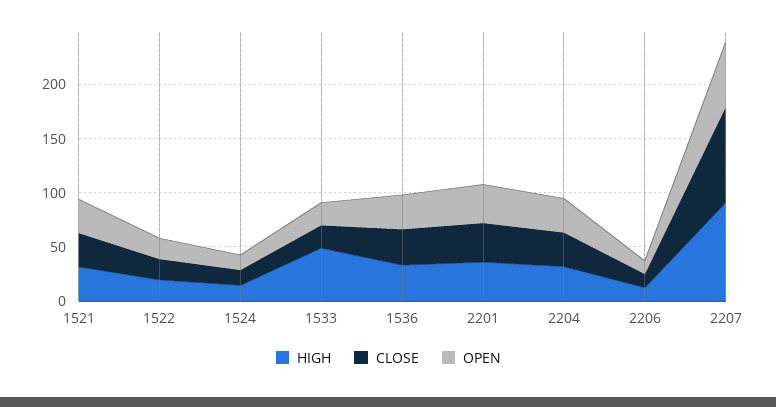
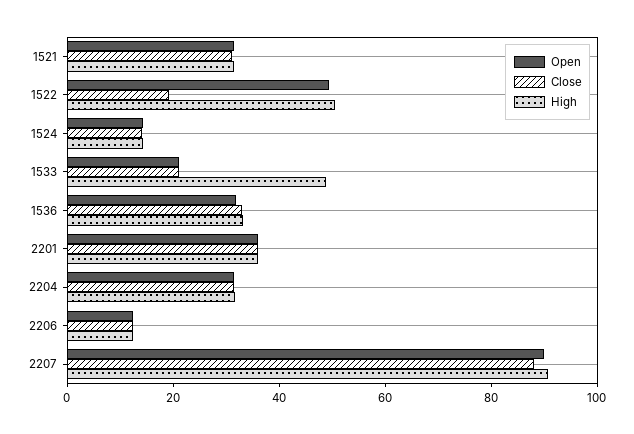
HIGH, 1522: 20 -> 50
OPEN, 1522: 20 -> 50
OPEN, 2207: 60 -> 90

